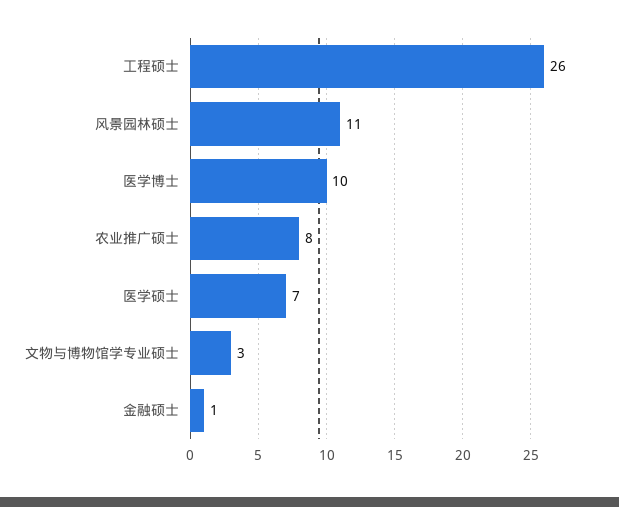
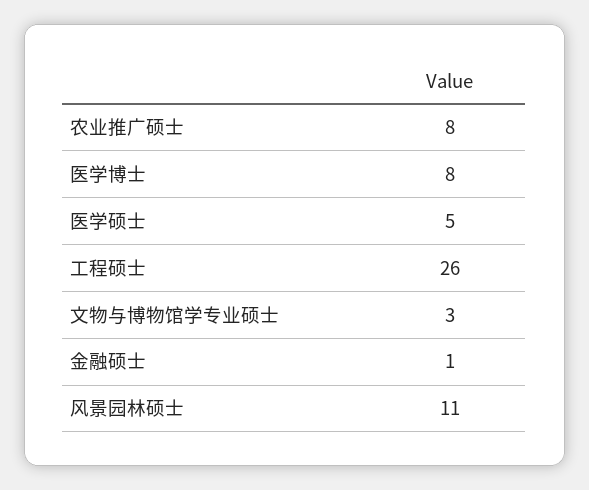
医学博士: 10 -> 8
医学硕士: 7 -> 5

